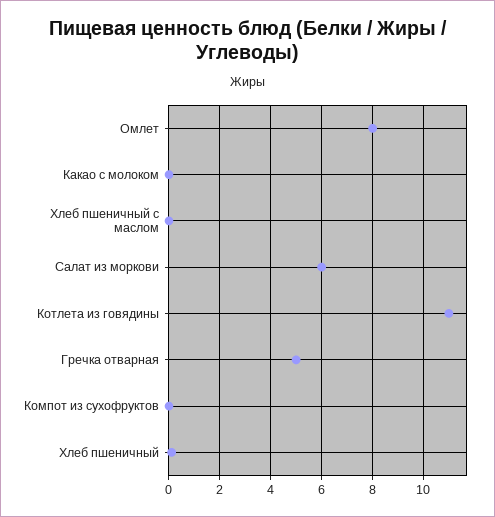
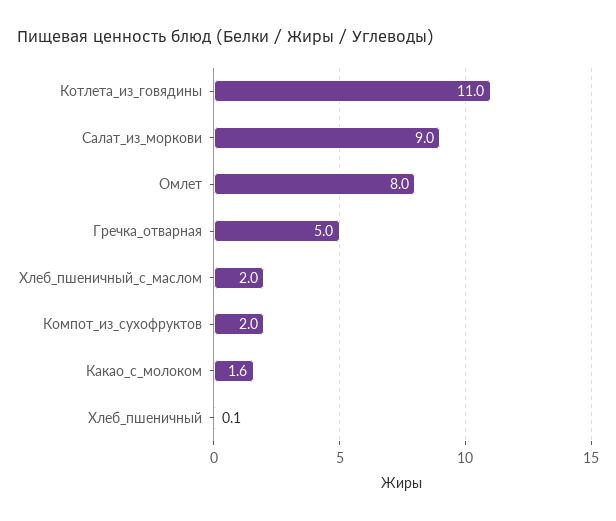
Какао с молоком: 0 -> 1.6
Хлеб пшеничный с маслом: 0 -> 2
Салат из моркови: 6 -> 9
Компот из сухофруктов: 0 -> 2

